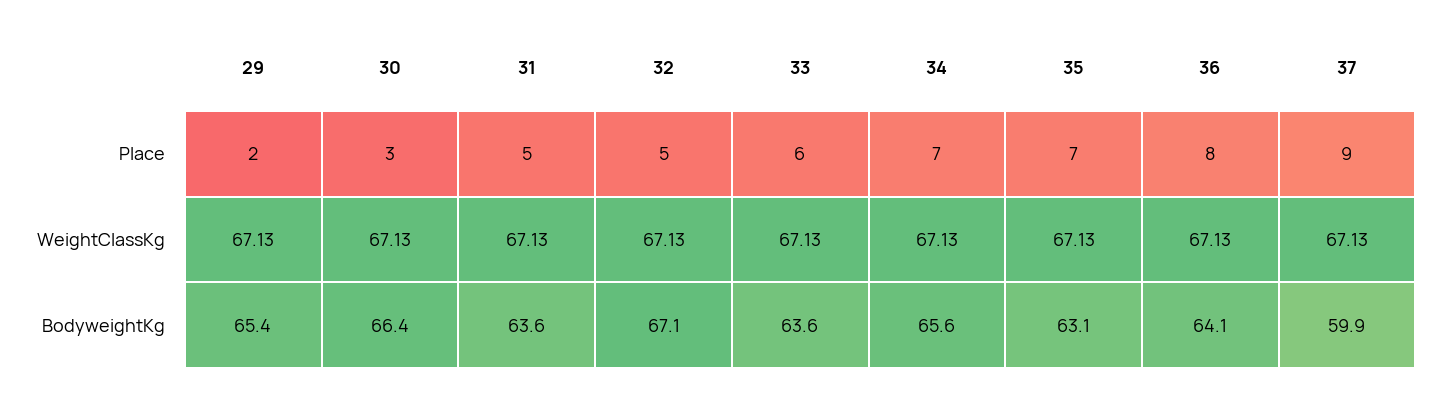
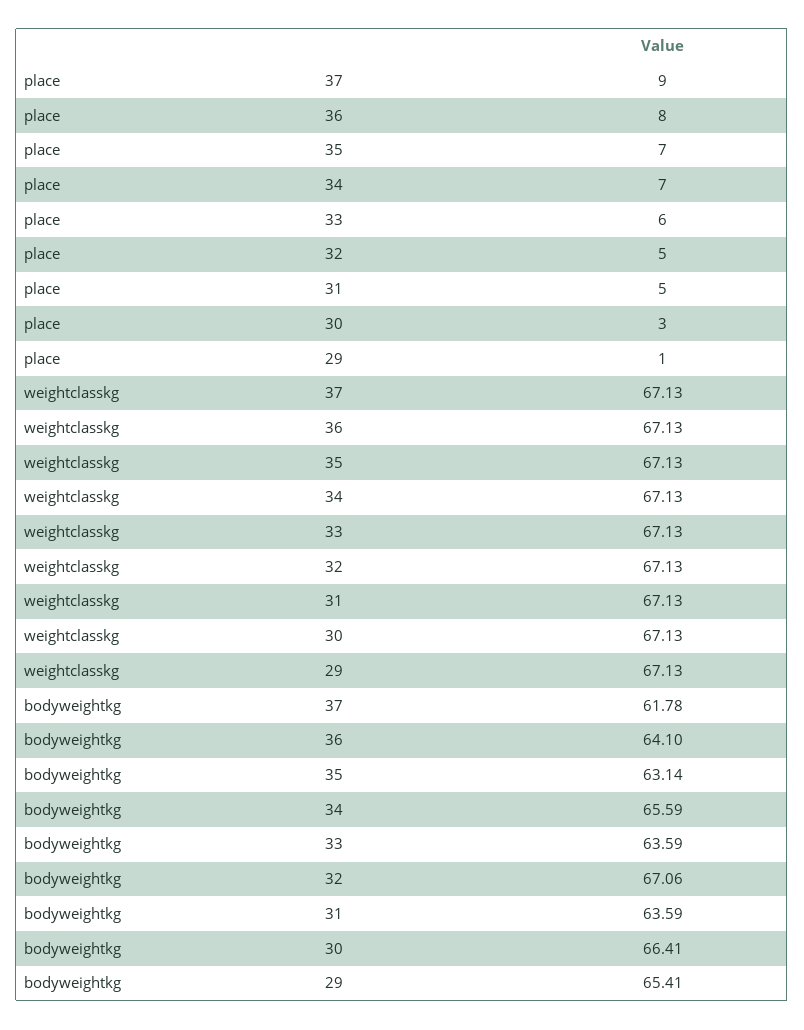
29, Place: 2 -> 1
37, BodyweightKg: 59.9 -> 61.78

